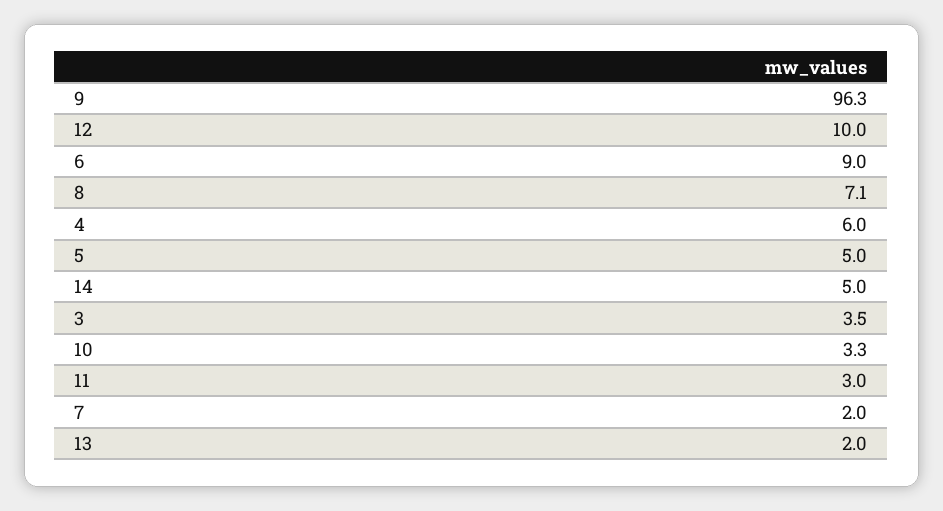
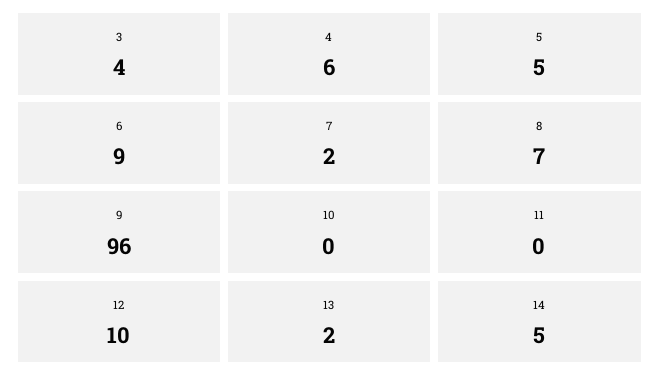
10: 3.3 -> 0
11: 3 -> 0

